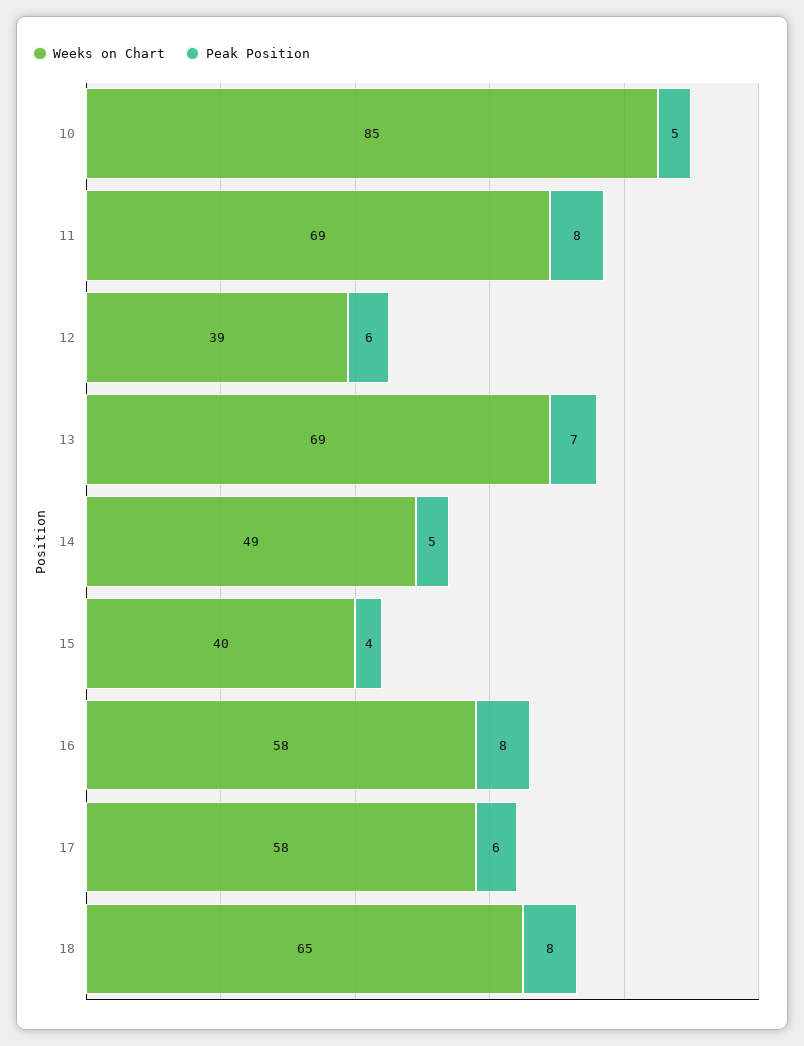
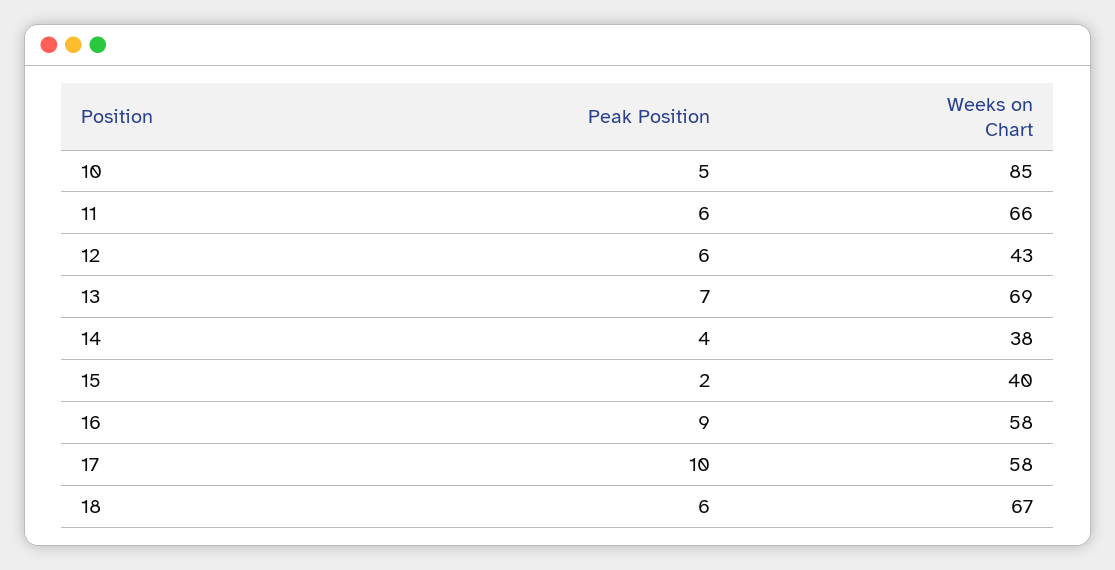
Weeks on Chart, 11: 69 -> 66
Peak Position, 11: 8 -> 6
Weeks on Chart, 12: 39 -> 43
Weeks on Chart, 14: 49 -> 38
Peak Position, 14: 5 -> 4
Peak Position, 15: 4 -> 2
Peak Position, 16: 8 -> 9
Peak Position, 17: 6 -> 10
Weeks on Chart, 18: 65 -> 67
Peak Position, 18: 8 -> 6

